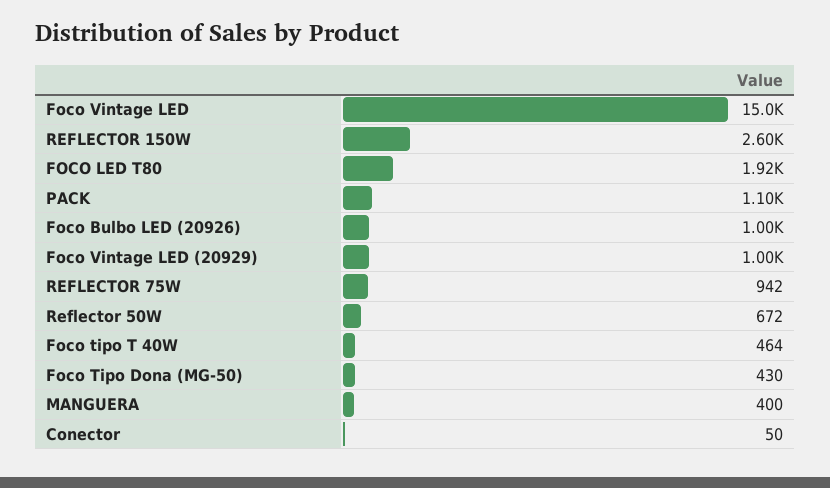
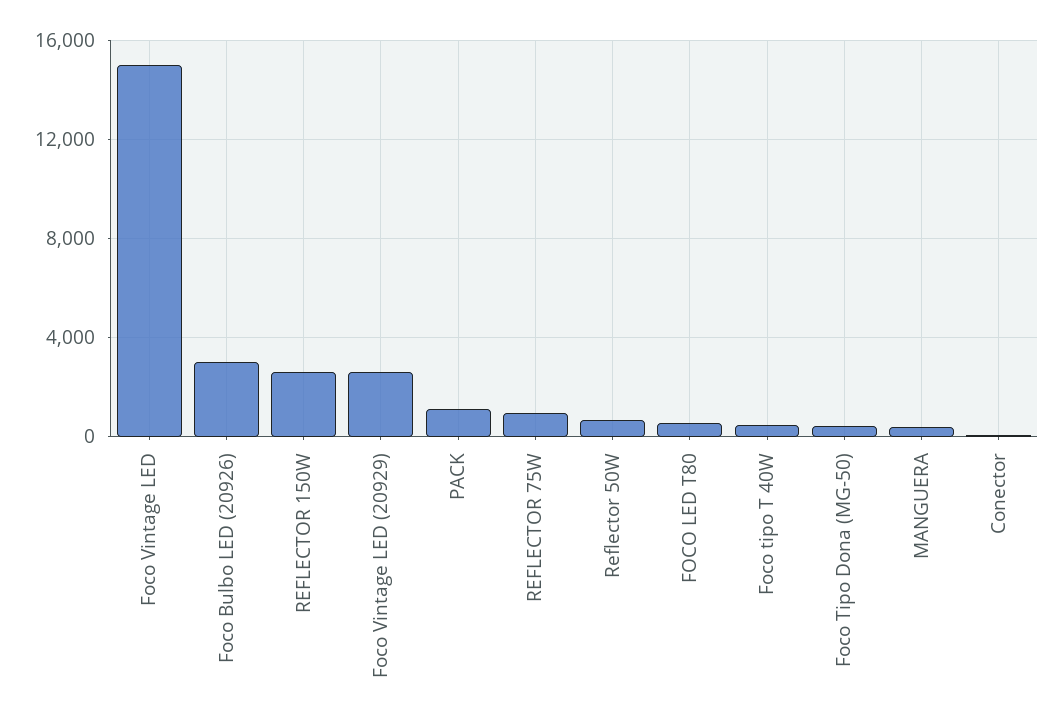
FOCO LED T80: 1920 -> 500
Foco Bulbo LED (20926): 1000 -> 3000
Foco Vintage LED (20929): 1000 -> 2500

